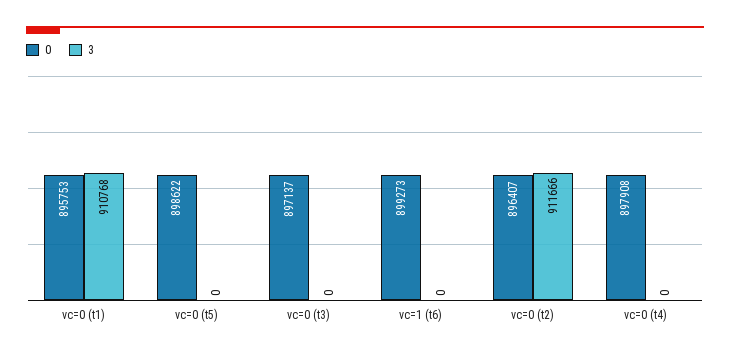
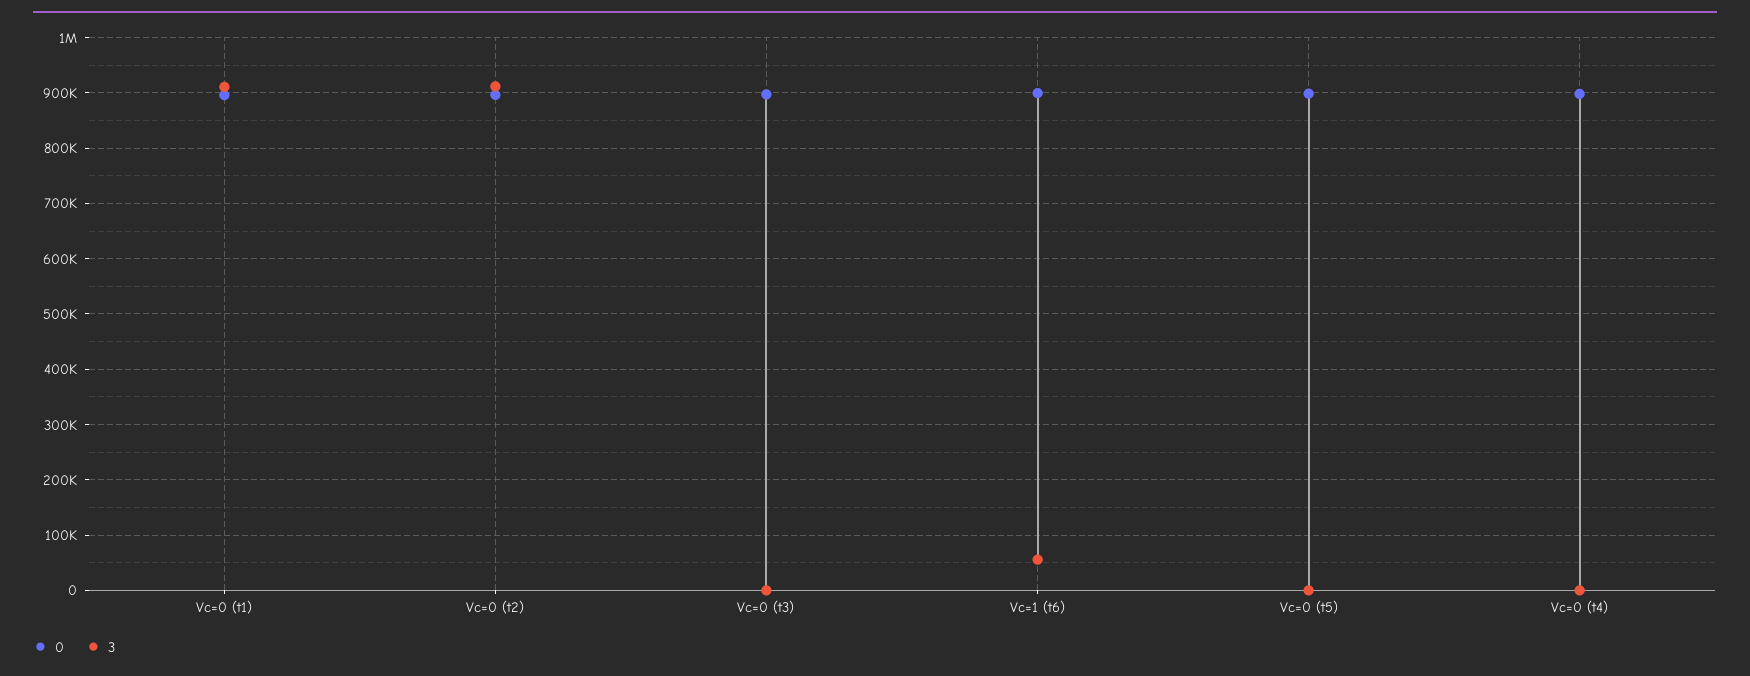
3, vc=1 (t6): 0 -> 60000

